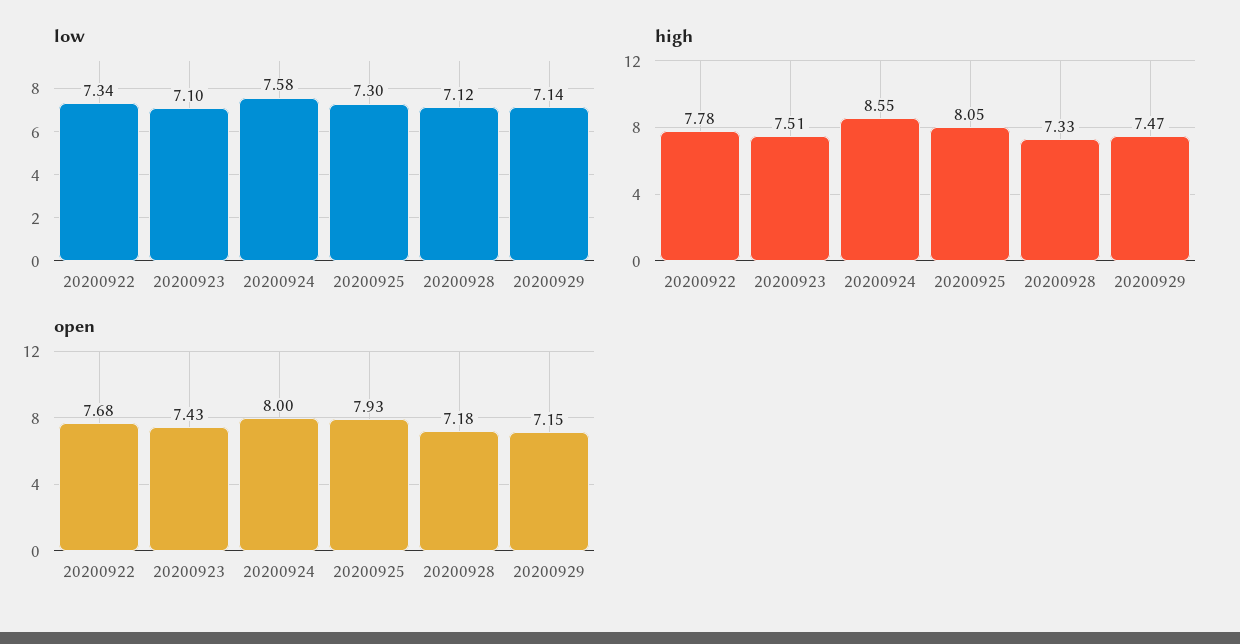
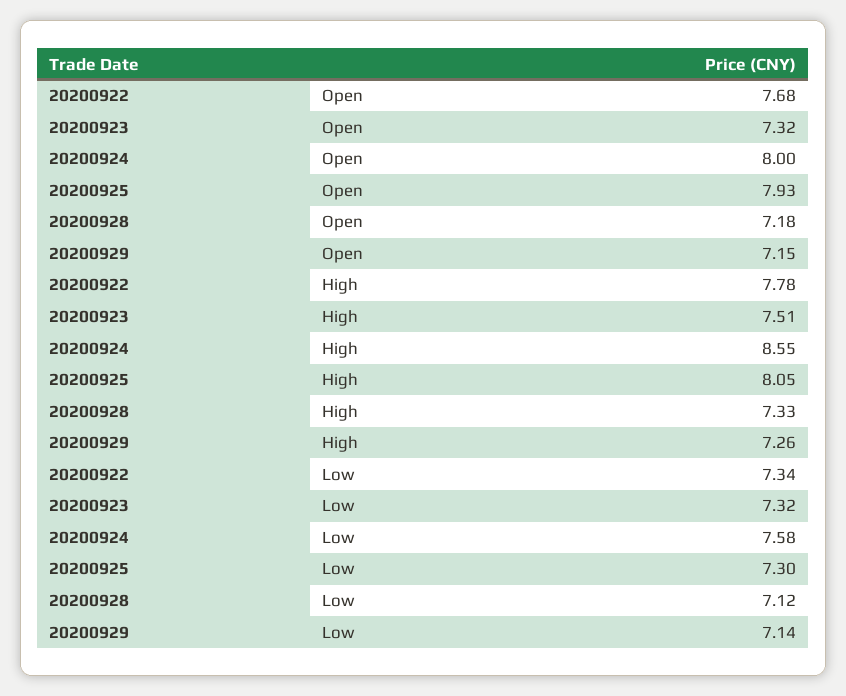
low, 20200923: 7.1 -> 7.32
high, 20200929: 7.47 -> 7.26
open, 20200923: 7.43 -> 7.32

